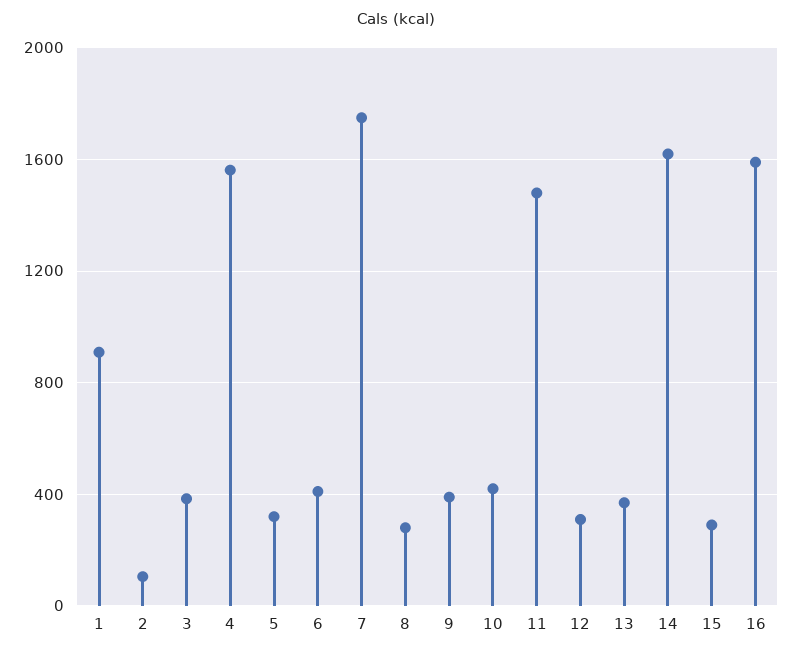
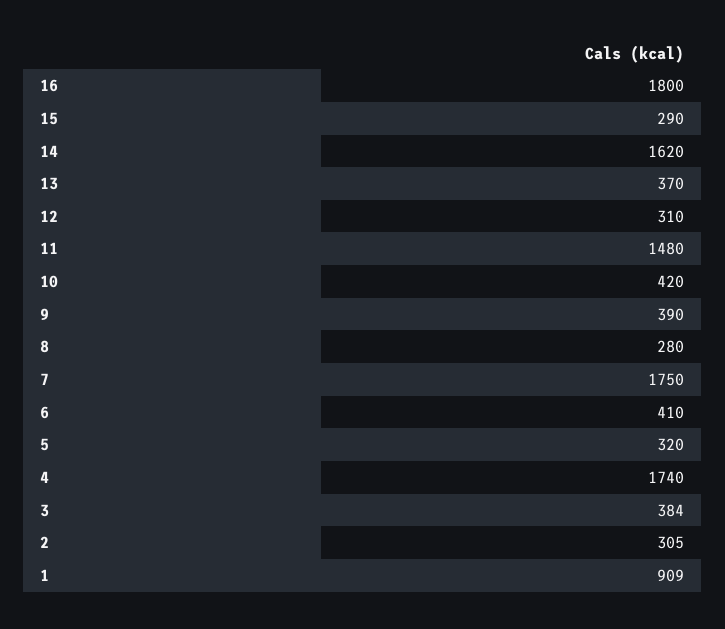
2: 100 -> 305
4: 1550 -> 1740
16: 1600 -> 1800

